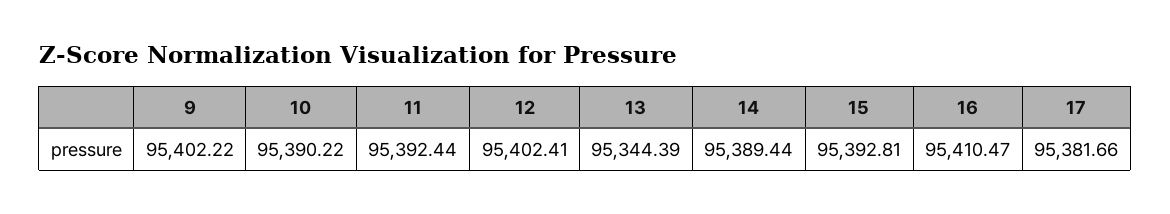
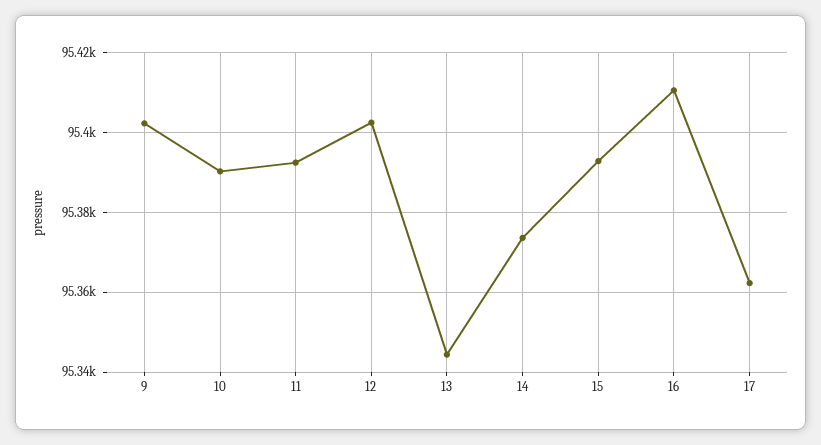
14: 95389.44 -> 95374
17: 95381.66 -> 95362

